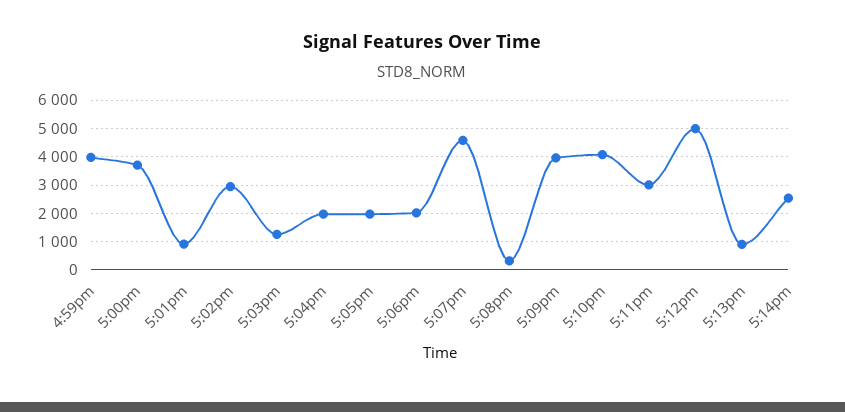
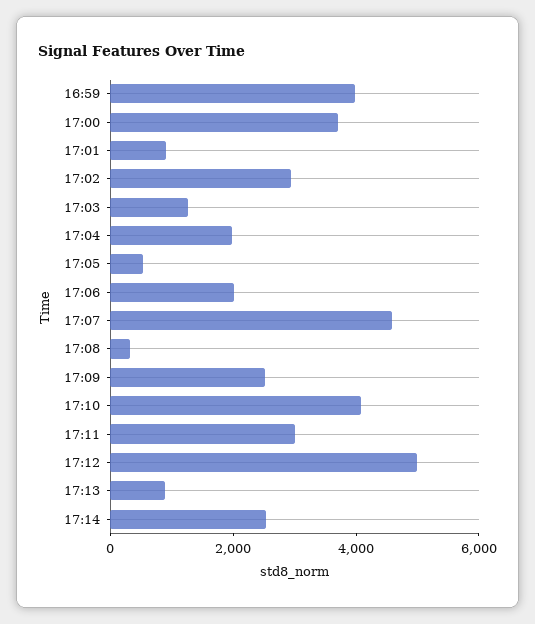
5:05pm: 2000 -> 500
5:09pm: 4000 -> 2500

